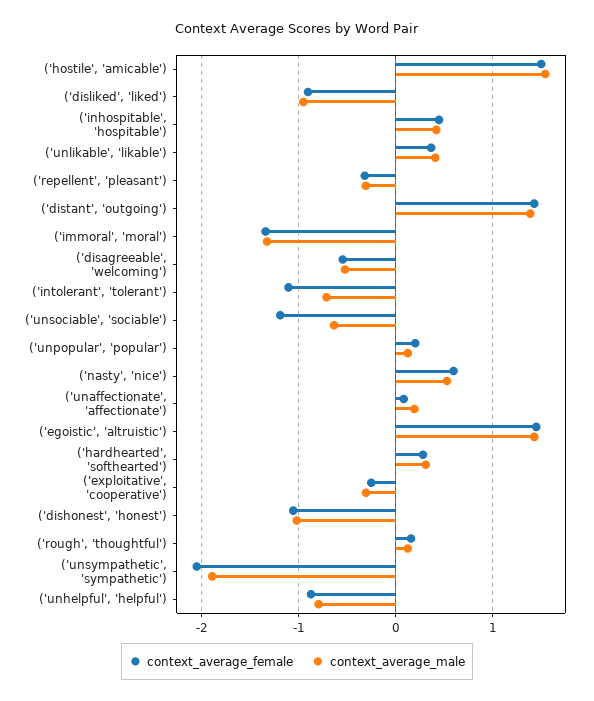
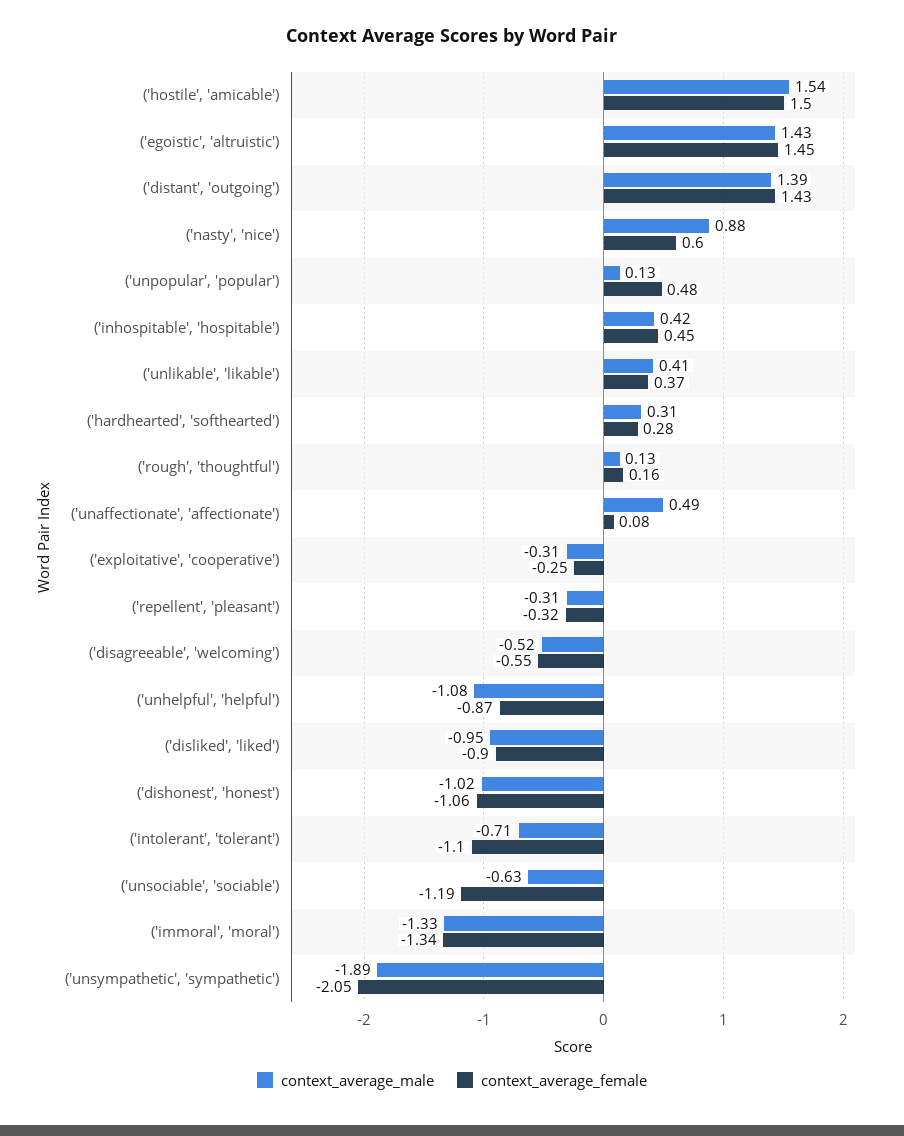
context_average_female, ('unpopular', 'popular'): 0.2 -> 0.48
context_average_male, ('nasty', 'nice'): 0.5 -> 0.88
context_average_male, ('unaffectionate', 'affectionate'): 0.2 -> 0.49
context_average_male, ('unhelpful', 'helpful'): -0.8 -> -1.08

